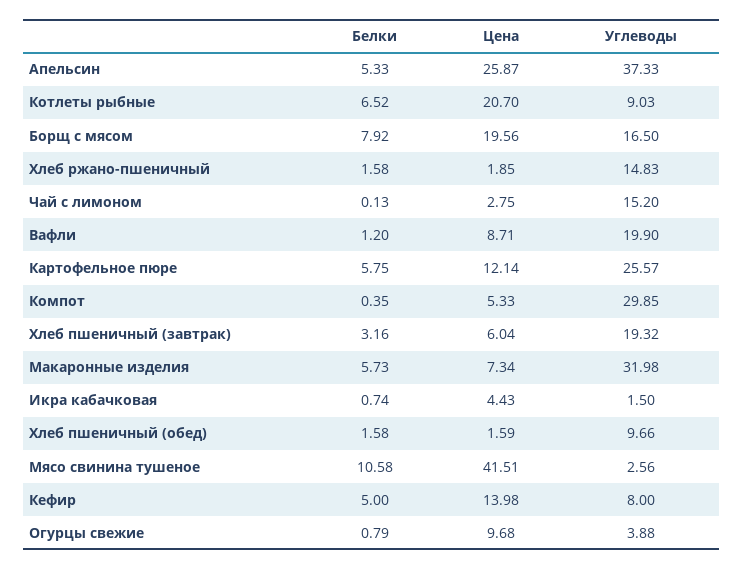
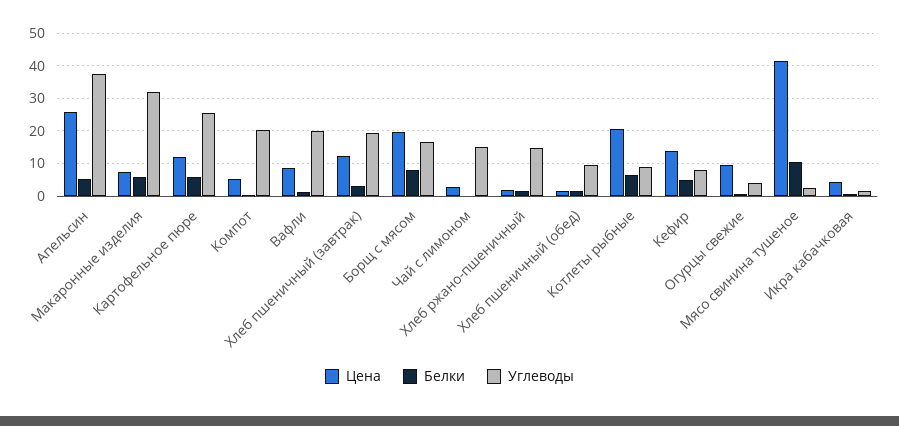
Углеводы, Компот: 29.85 -> 20
Цена, Хлеб пшеничный (завтрак): 6.04 -> 12

